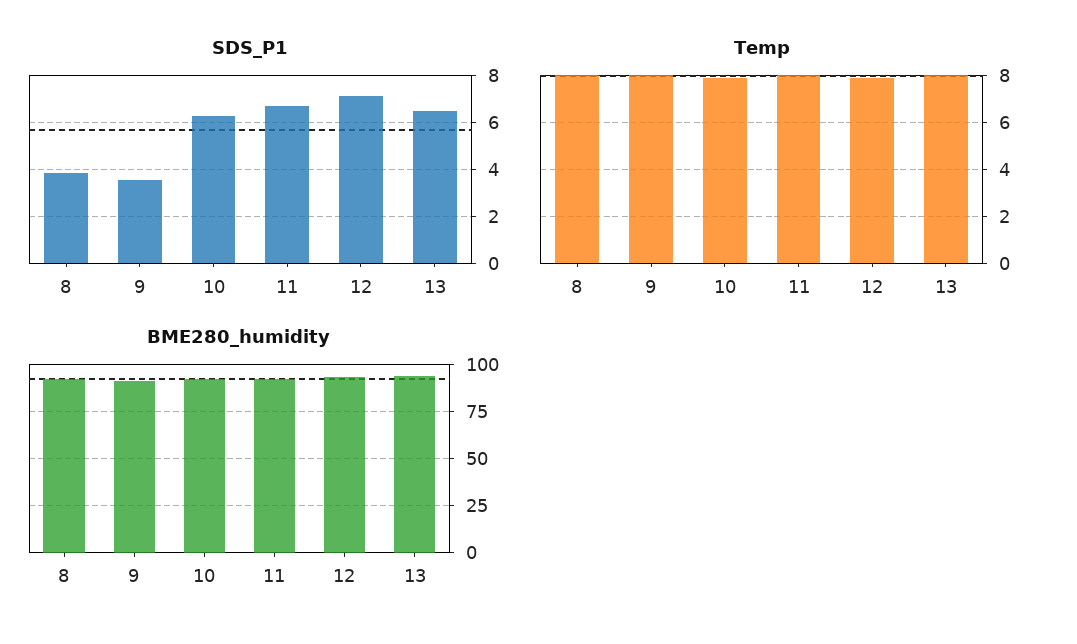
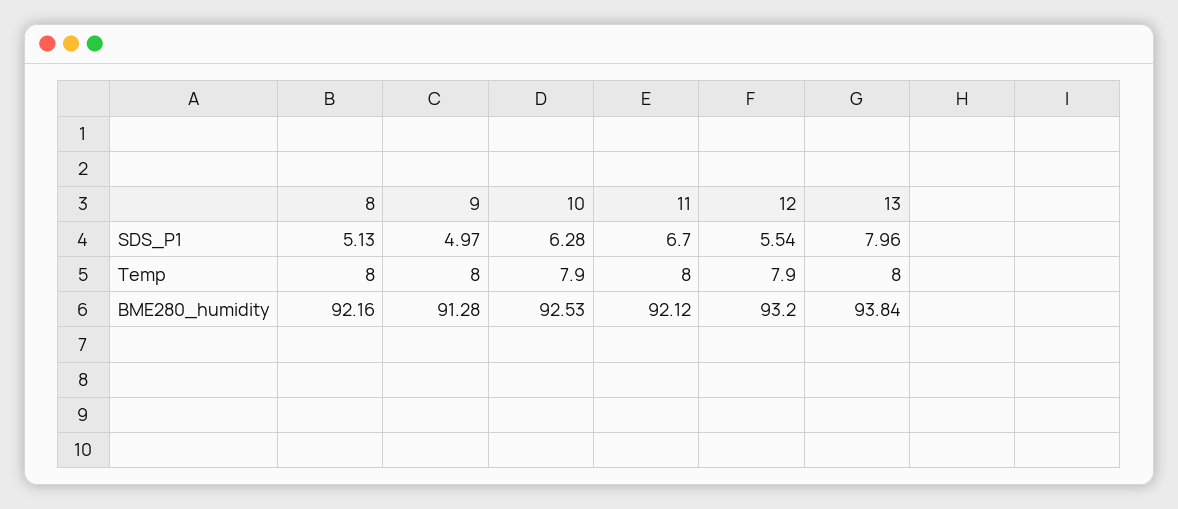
SDS_P1, 8: 4 -> 5.13
SDS_P1, 9: 3.5 -> 4.97
SDS_P1, 12: 7 -> 5.54
SDS_P1, 13: 6.5 -> 7.96

